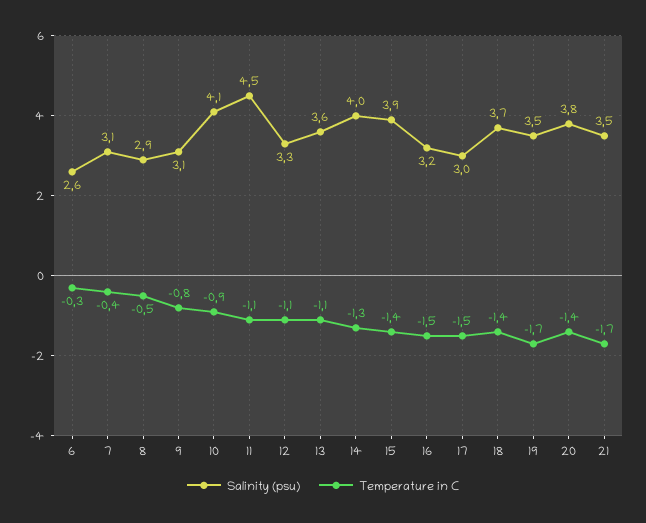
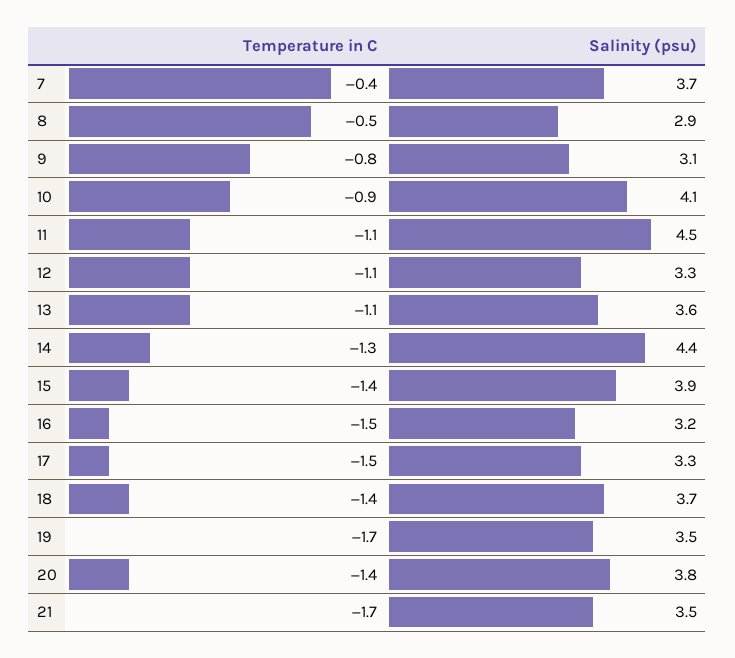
Salinity (psu), 6: 2.6 -> none
Temperature in C, 6: -0.3 -> none
Salinity (psu), 7: 3.1 -> 3.7
Salinity (psu), 14: 4 -> 4.4
Salinity (psu), 17: 3 -> 3.3

